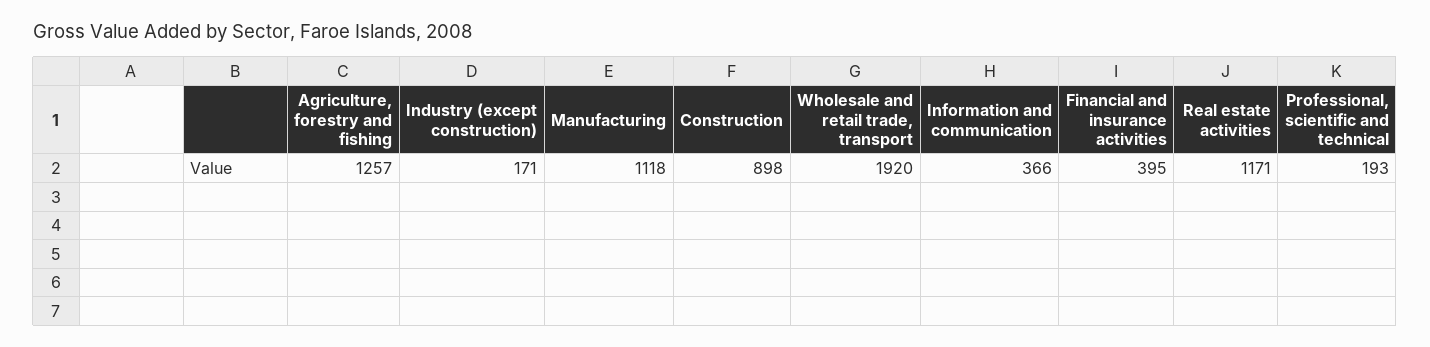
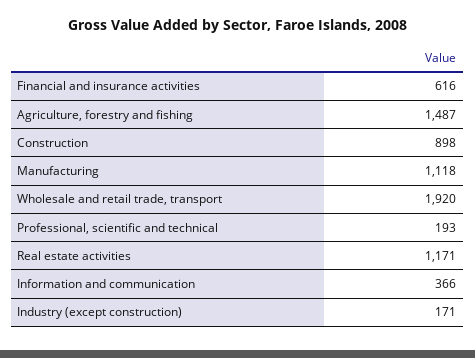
Agriculture, forestry and fishing: 1257 -> 1487
Financial and insurance activities: 395 -> 616

